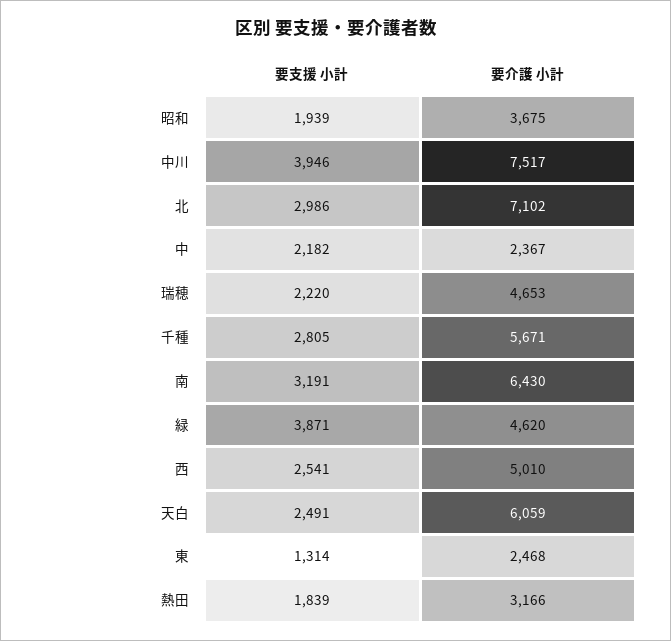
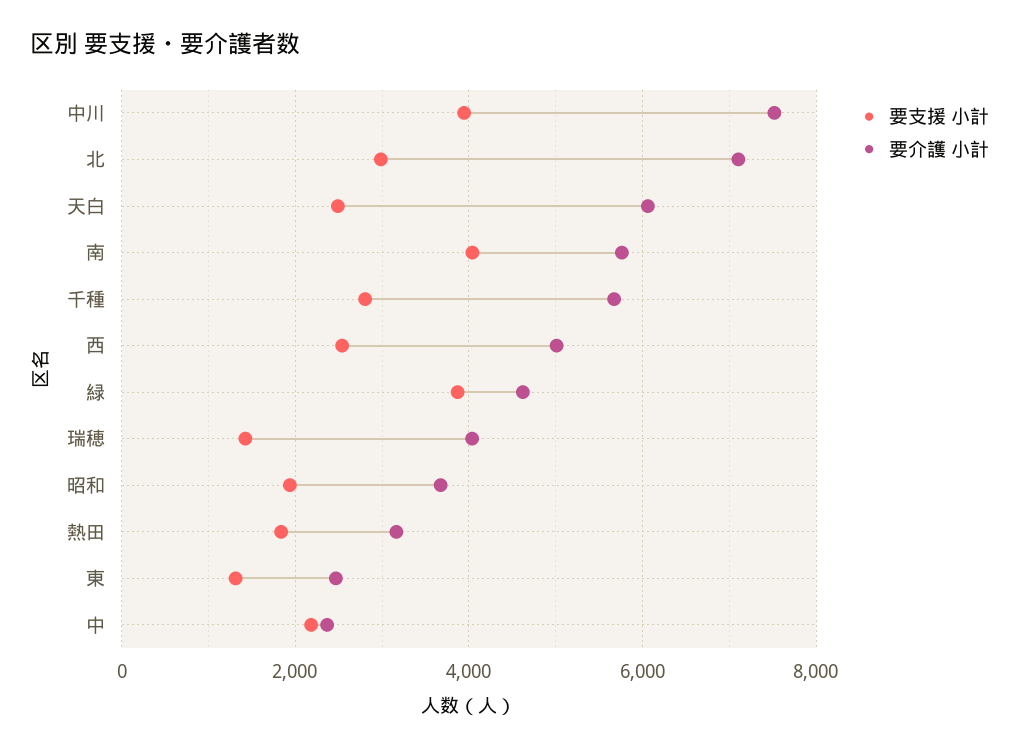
要支援 小計, 瑞穂: 2220 -> 1400
要介護 小計, 瑞穂: 4653 -> 4000
要支援 小計, 南: 3191 -> 4000
要介護 小計, 南: 6430 -> 5800

